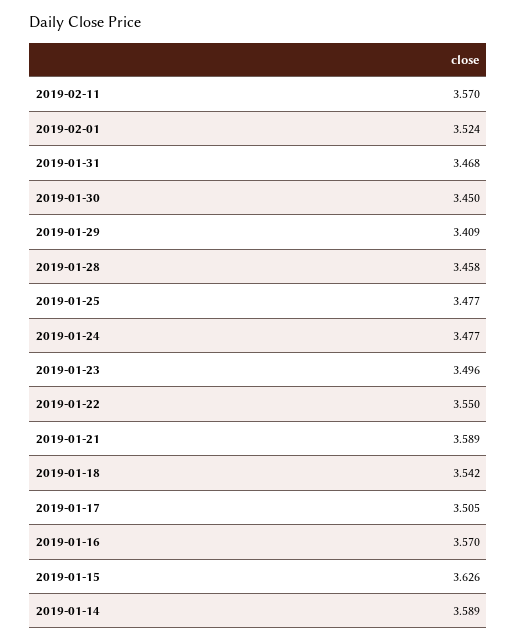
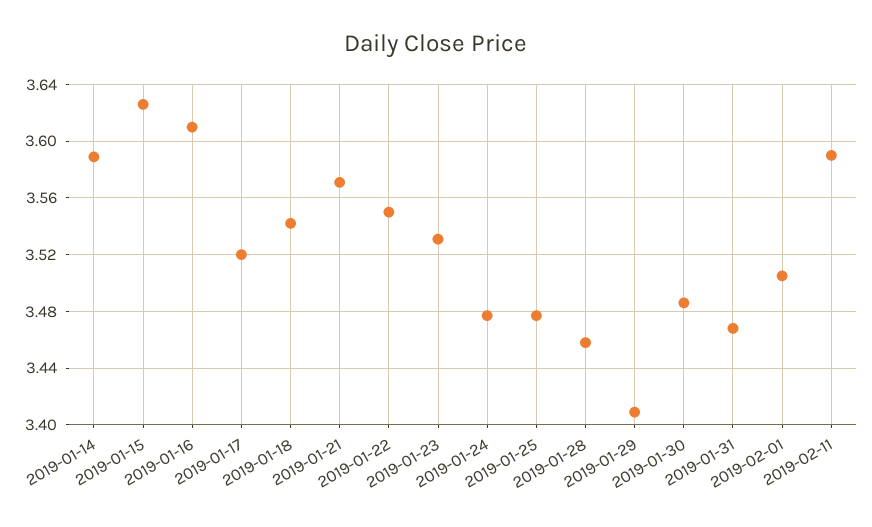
2019-02-11: 3.57 -> 3.59
2019-02-01: 3.524 -> 3.505
2019-01-30: 3.45 -> 3.485
2019-01-23: 3.496 -> 3.53
2019-01-21: 3.589 -> 3.57
2019-01-17: 3.505 -> 3.52
2019-01-16: 3.57 -> 3.61

